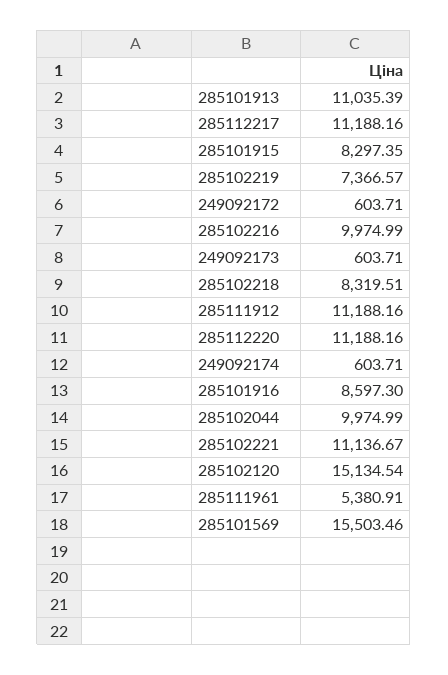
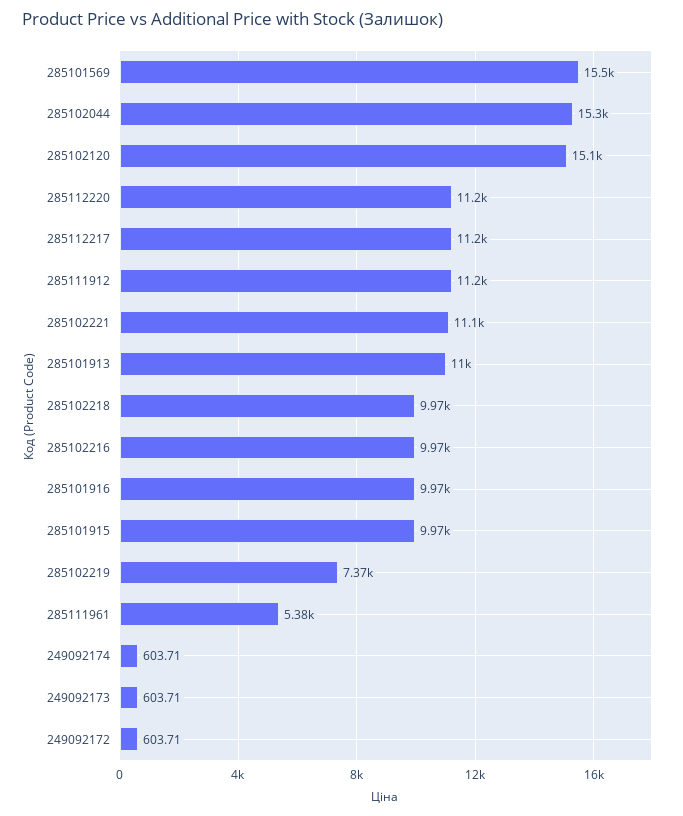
285101915: 8297.35 -> 9970
285102218: 8319.51 -> 9970
285101916: 8597.3 -> 9970
285102044: 9974.99 -> 15300

